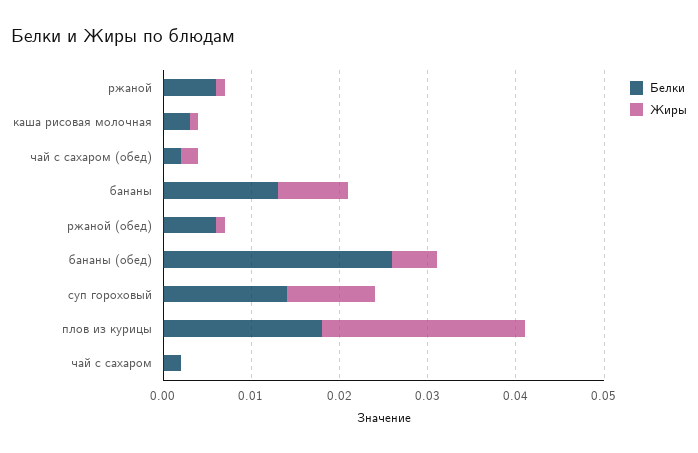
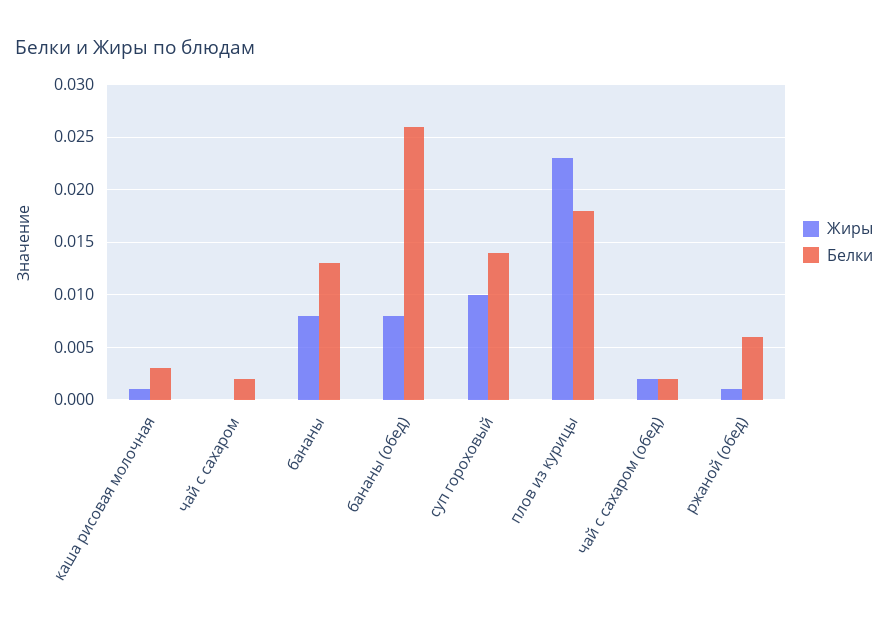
Белки, ржаной: 0.006 -> none
Жиры, ржаной: 0.001 -> none
Жиры, бананы (обед): 0.005 -> 0.008

